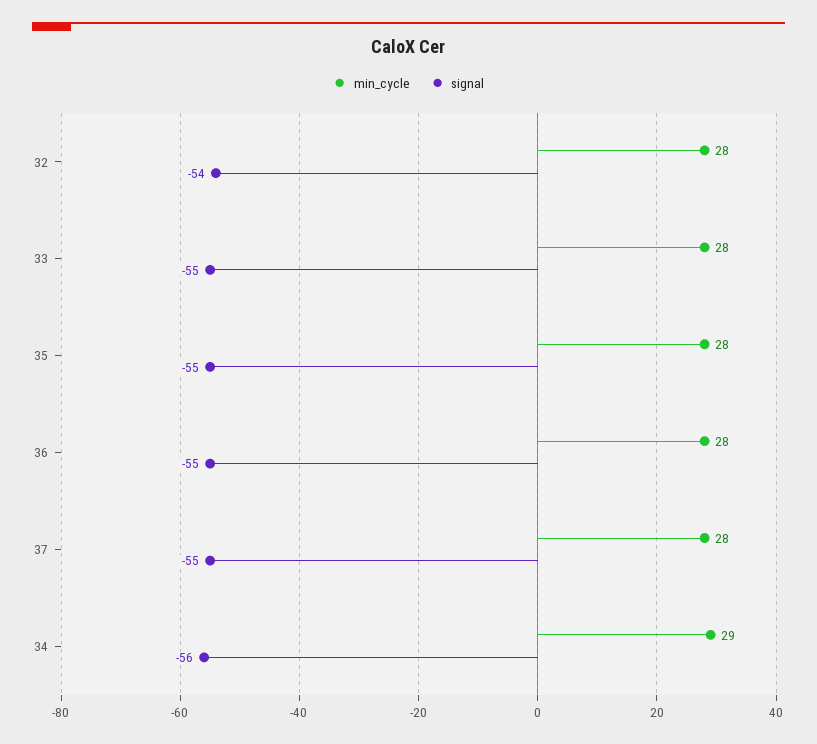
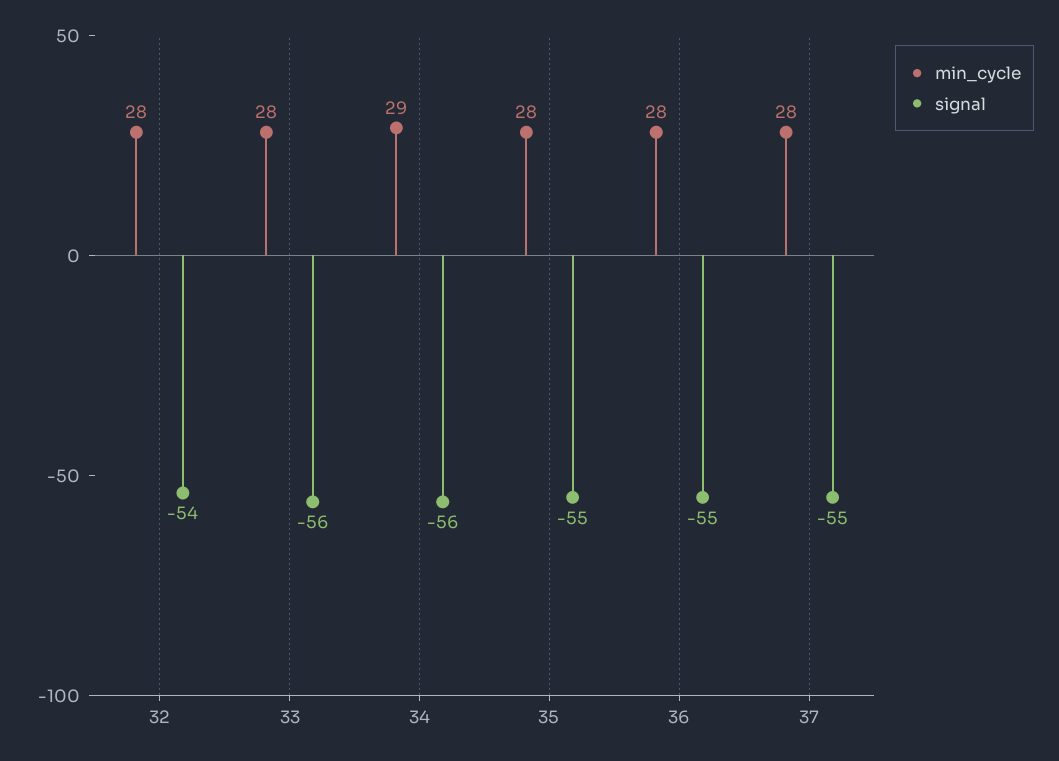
signal, 33: -55 -> -56

